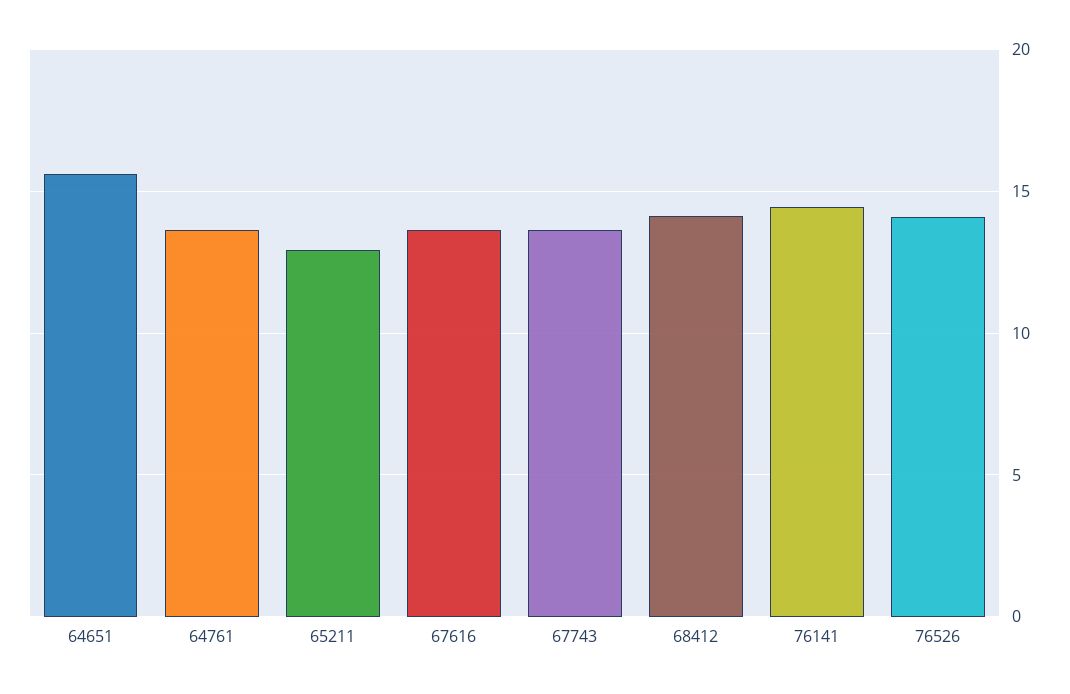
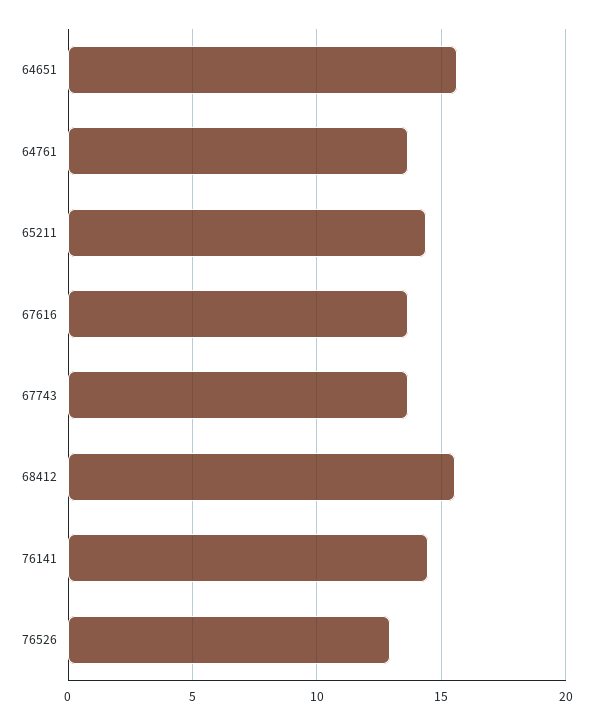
65211: 13 -> 14.5
68412: 14 -> 15.5
76526: 14 -> 13

